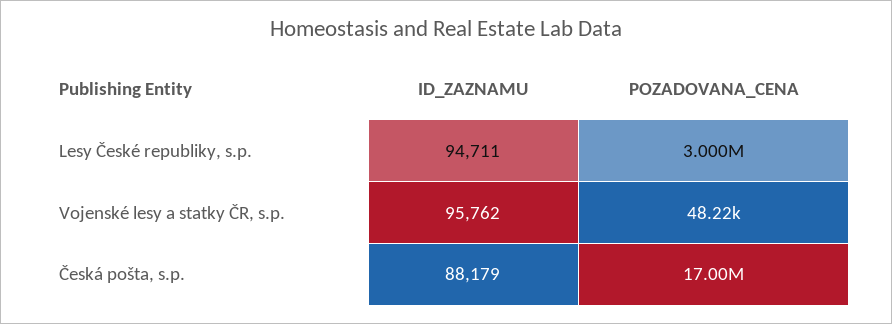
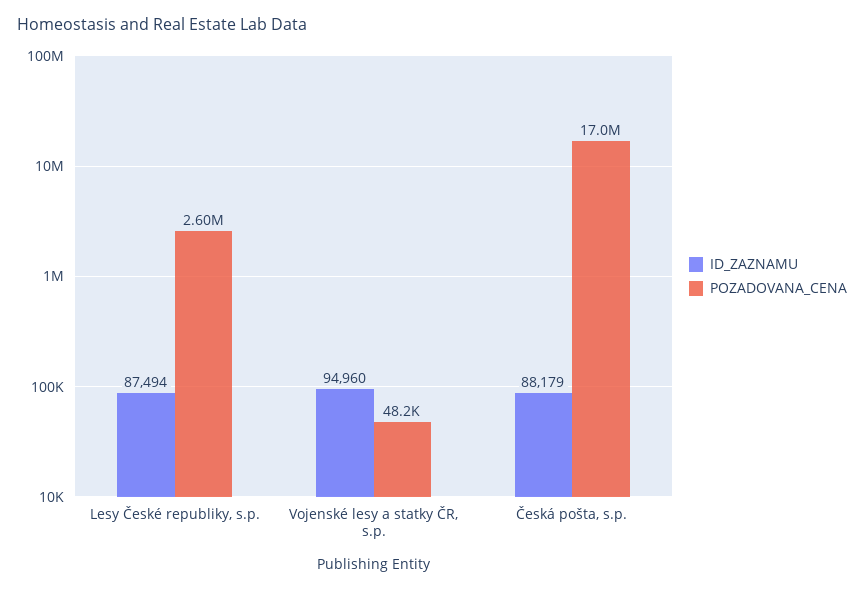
ID_ZAZNAMU, Lesy České republiky, s.p.: 94711 -> 87494
POZADOVANA_CENA, Lesy České republiky, s.p.: 3000000 -> 2600000
ID_ZAZNAMU, Vojenské lesy a statky ČR, s.p.: 95762 -> 94960

